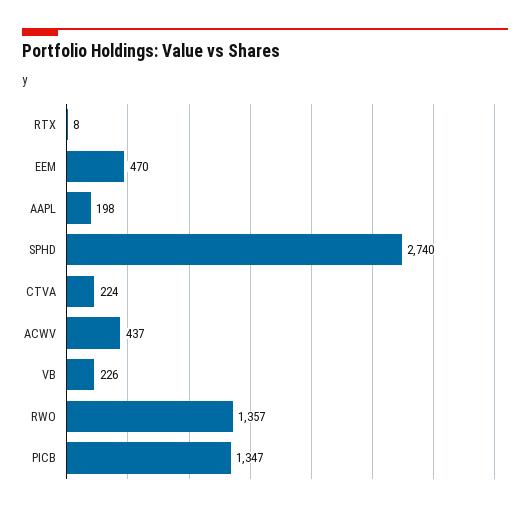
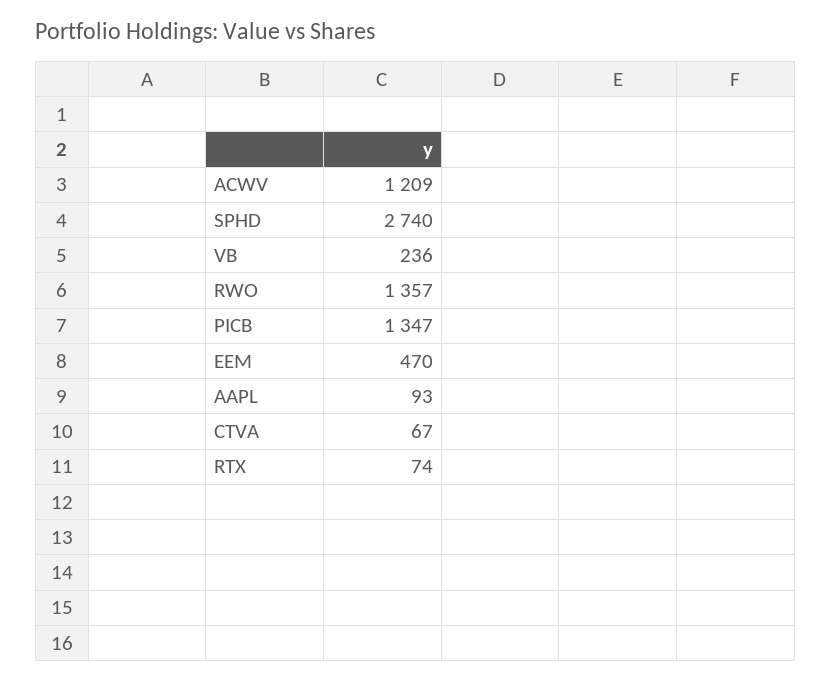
RTX: 8 -> 74
AAPL: 198 -> 93
CTVA: 224 -> 67
ACWV: 437 -> 1209
VB: 226 -> 236

